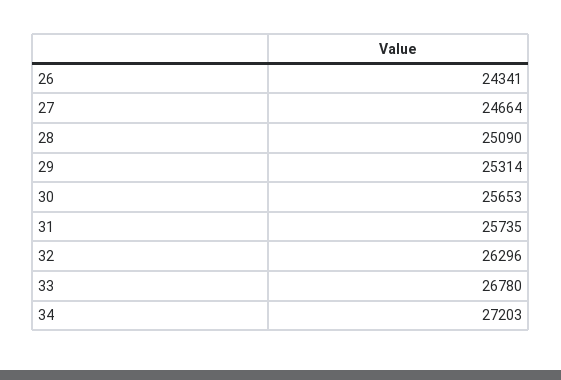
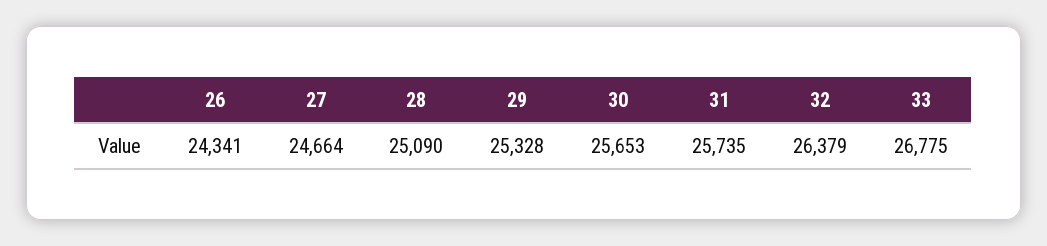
29: 25314 -> 25328
32: 26296 -> 26379
33: 26780 -> 26775
34: 27203 -> none

